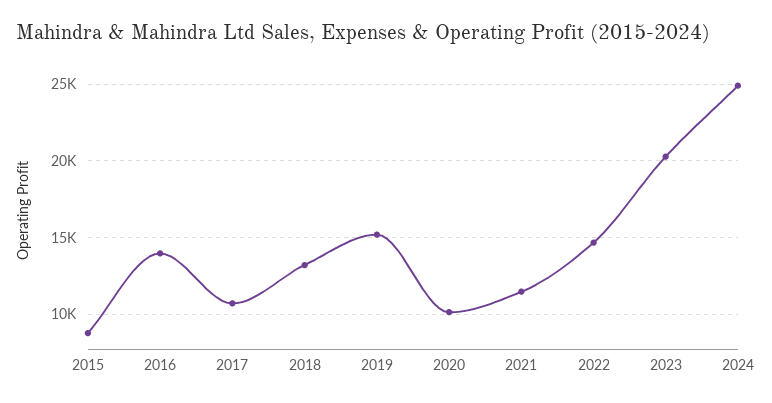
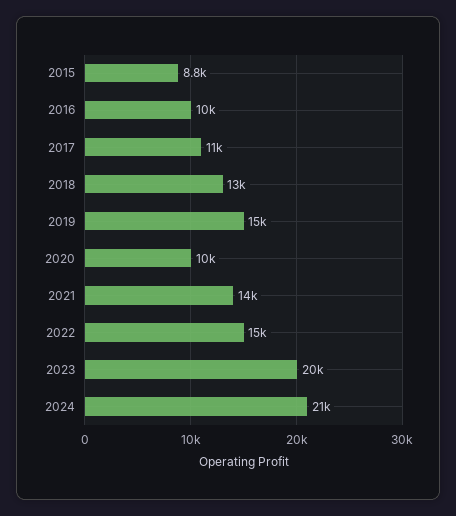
2016: 14000 -> 10000
2021: 11500 -> 14000
2024: 25000 -> 21000

